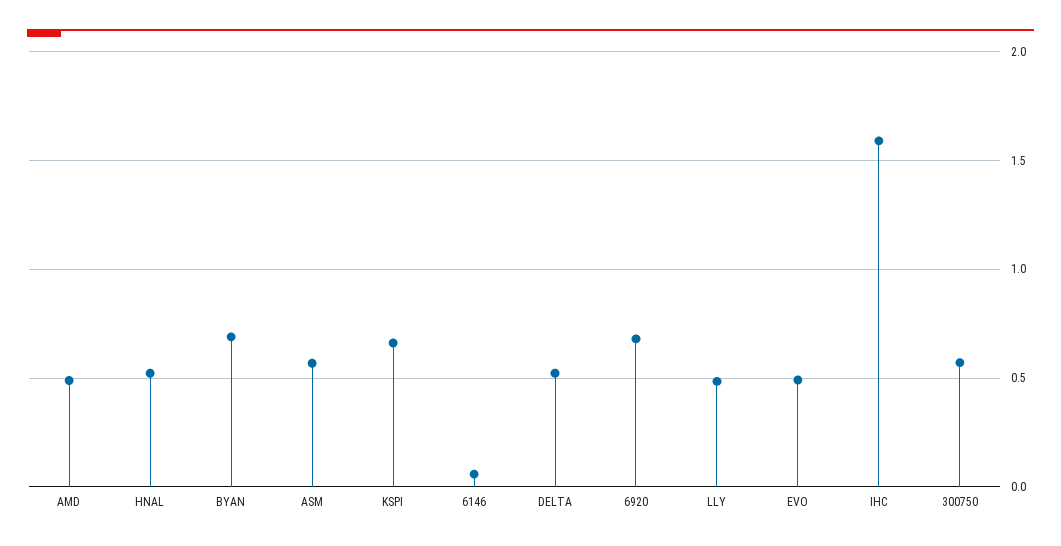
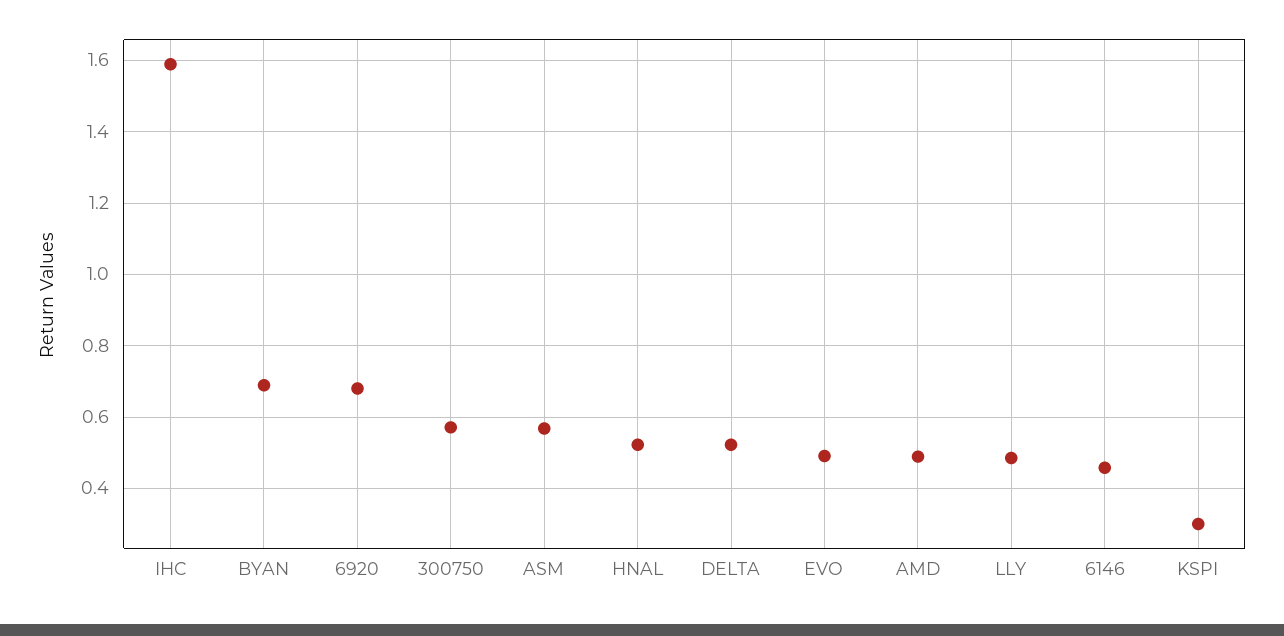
KSPI: 0.65 -> 0.3
6146: 0.05 -> 0.46

